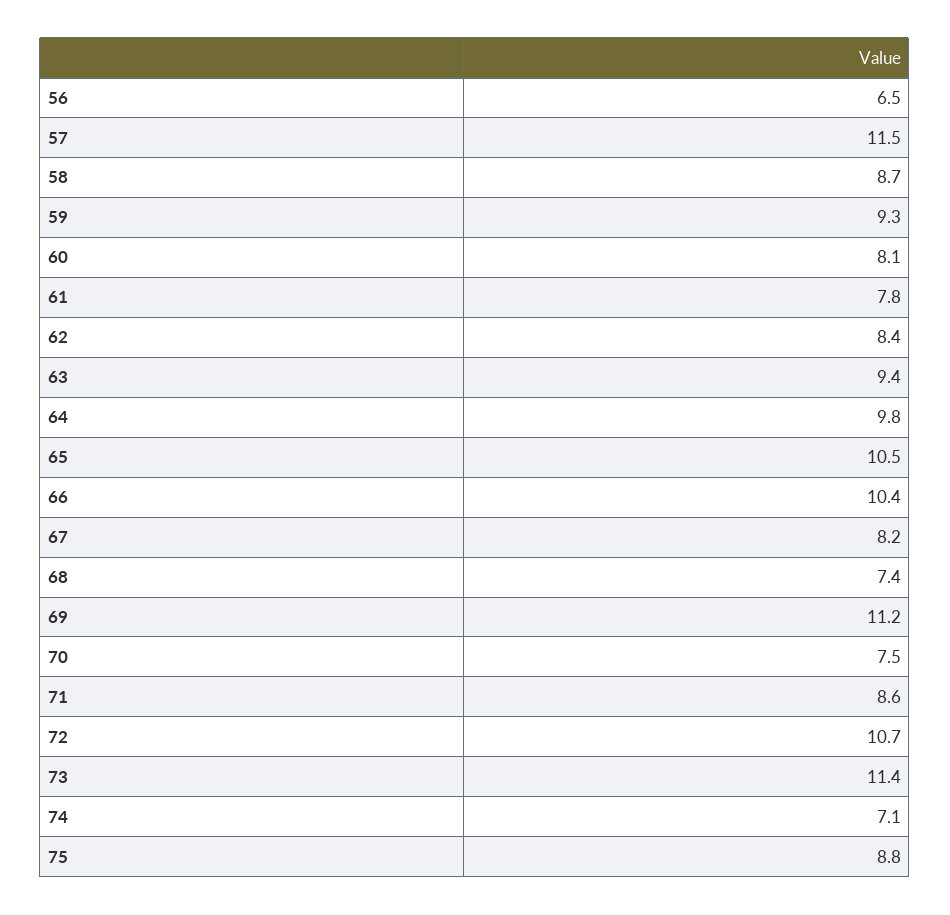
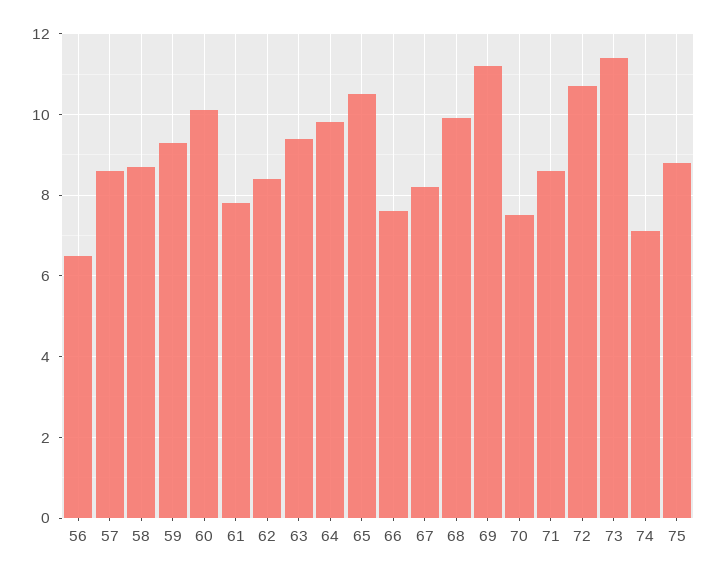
57: 11.5 -> 8.5
60: 8.1 -> 10
66: 10.4 -> 7.5
68: 7.4 -> 10

